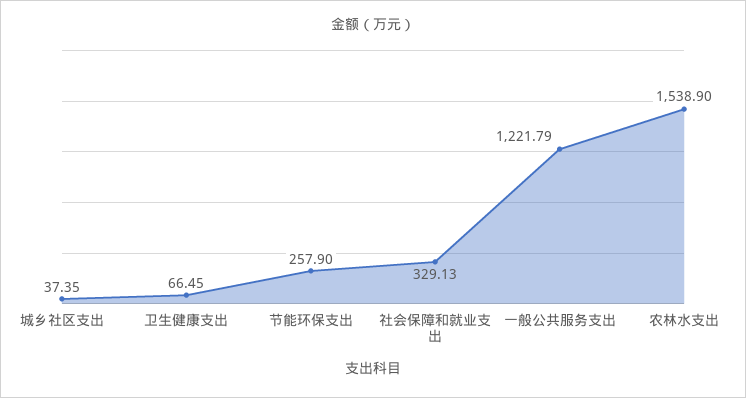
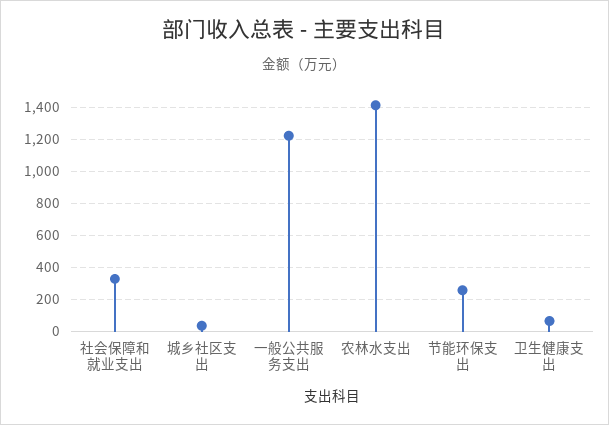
农林水支出: 1538.9 -> 1400

